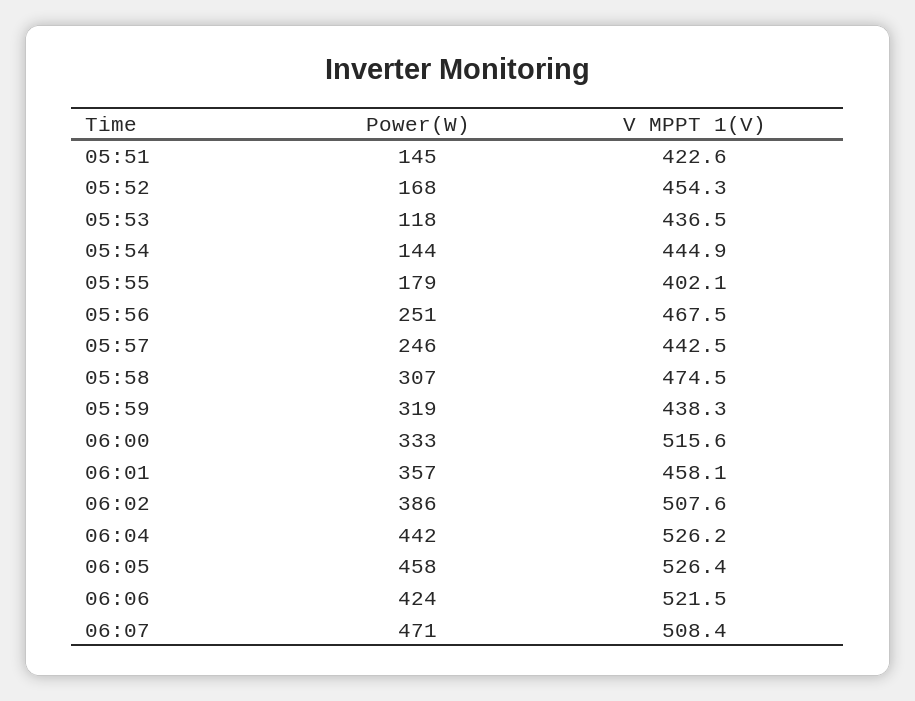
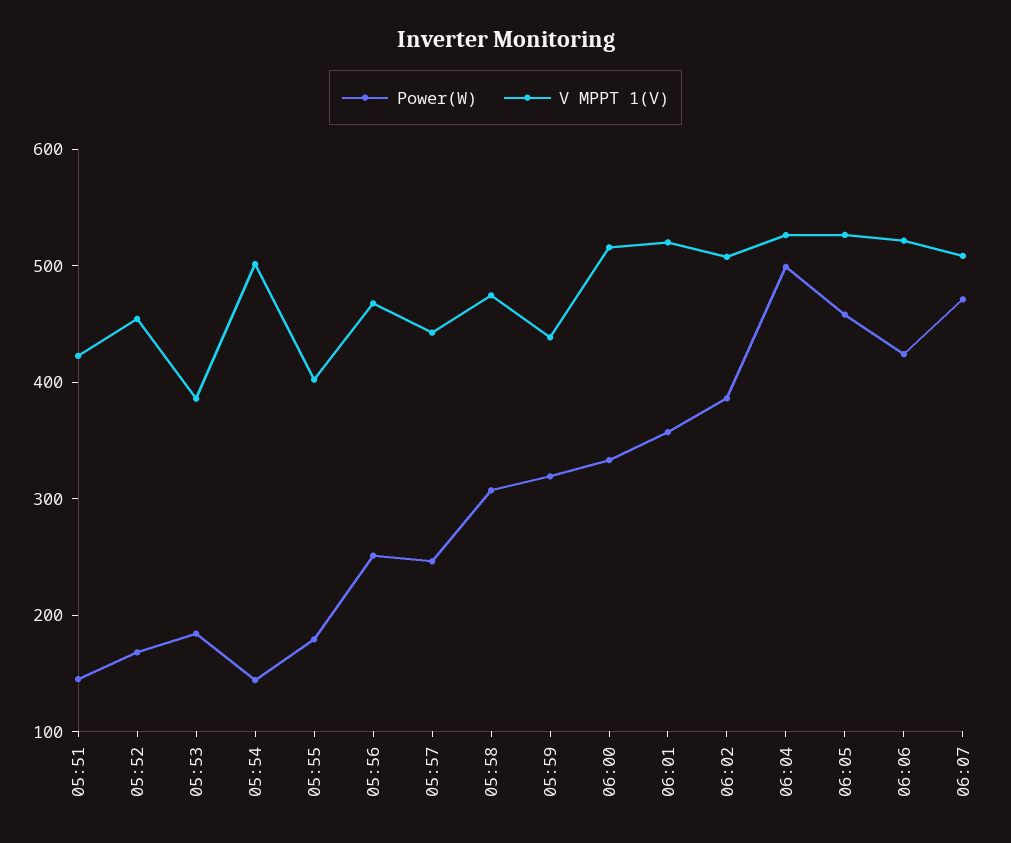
Power(W), 05:53: 118 -> 180
V MPPT 1(V), 05:53: 436.5 -> 380
V MPPT 1(V), 05:54: 444.9 -> 500
V MPPT 1(V), 06:01: 458.1 -> 520
Power(W), 06:04: 442 -> 500

